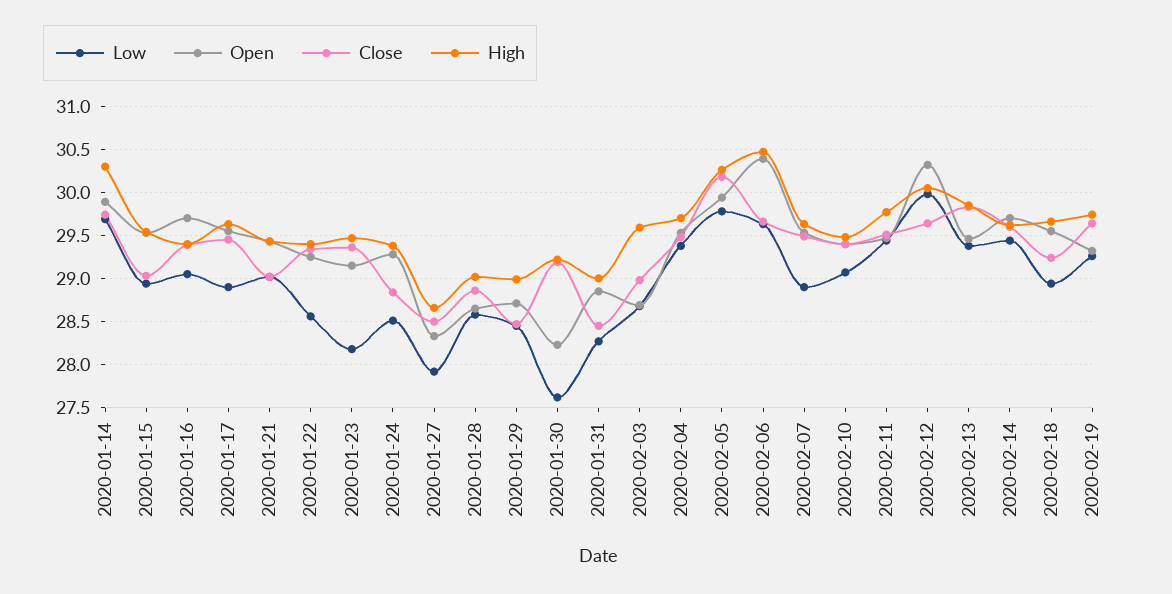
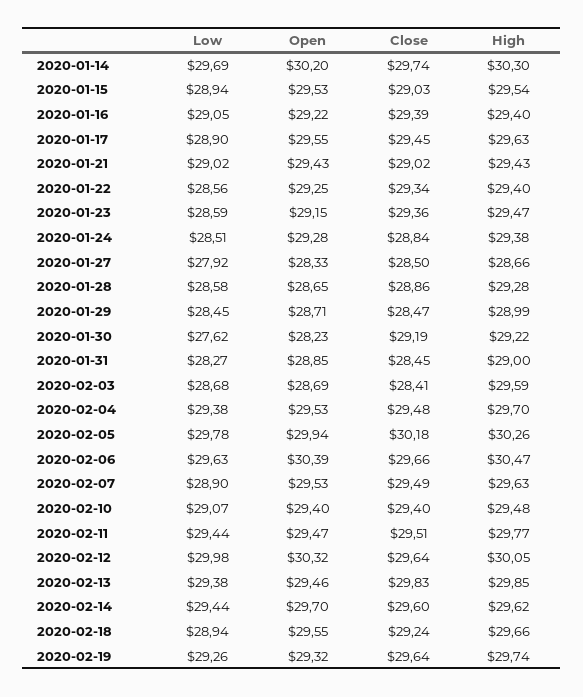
Open, 2020-01-14: 29.9 -> 30.2
Open, 2020-01-16: 29.7 -> 29.22
Low, 2020-01-23: 28.2 -> 28.59
High, 2020-01-28: 29 -> 29.28
Close, 2020-02-03: 29 -> 28.41

